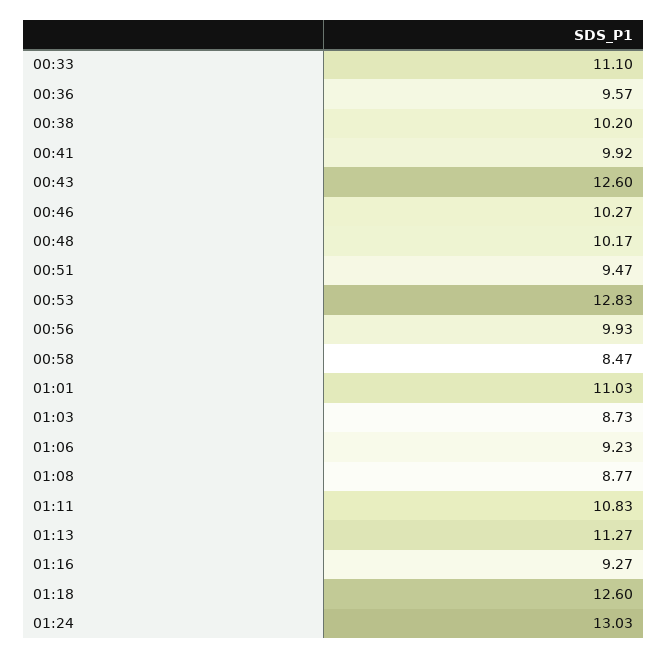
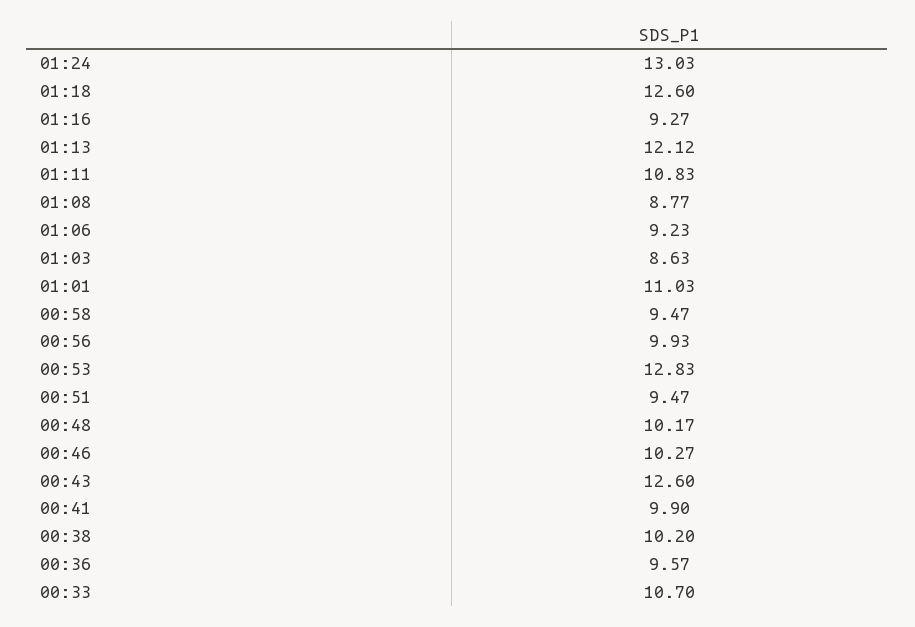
00:33: 11.1 -> 10.7
00:41: 9.92 -> 9.9
00:58: 8.47 -> 9.47
01:03: 8.73 -> 8.63
01:13: 11.27 -> 12.12

